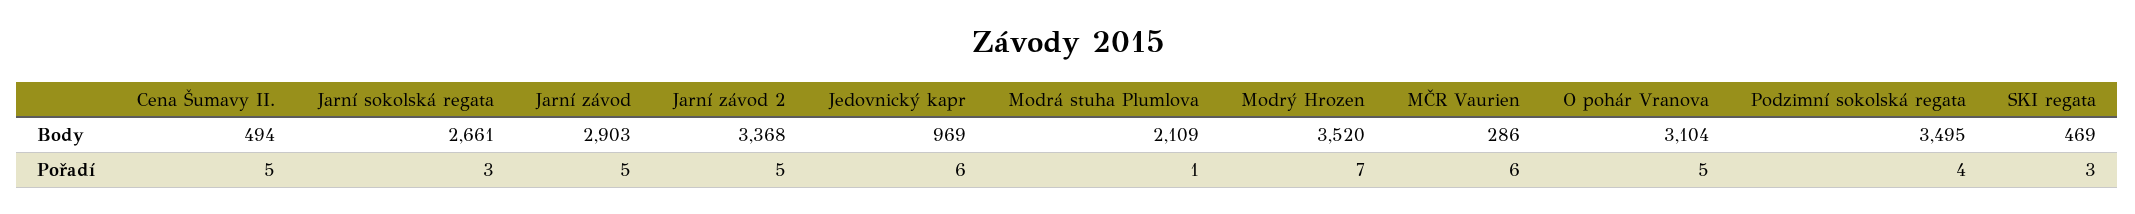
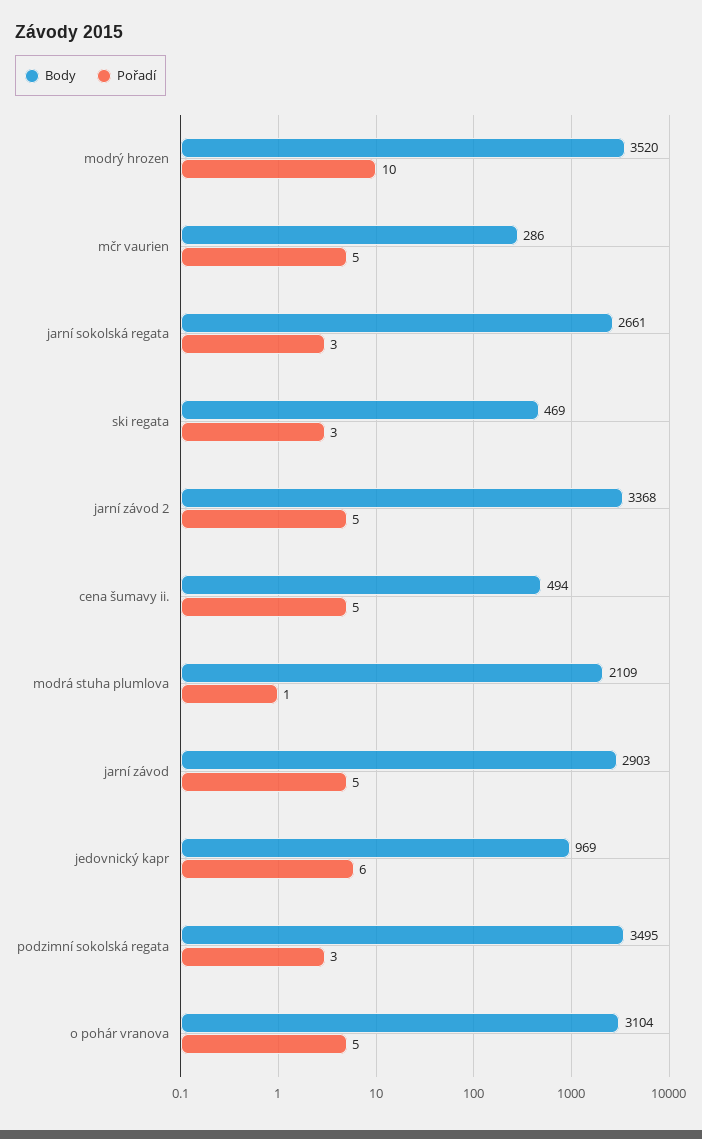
Pořadí, Modrý Hrozen: 7 -> 10
Pořadí, MČR Vaurien: 6 -> 5
Pořadí, Podzimní sokolská regata: 4 -> 3

